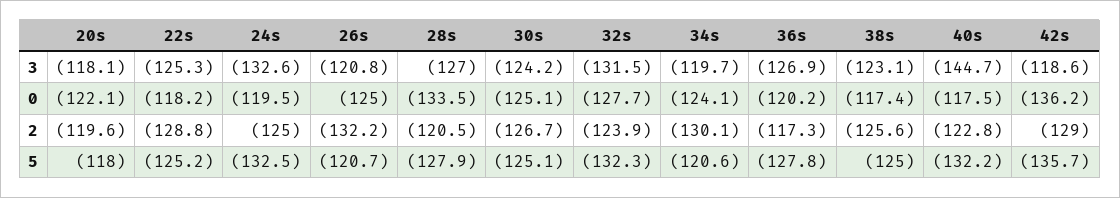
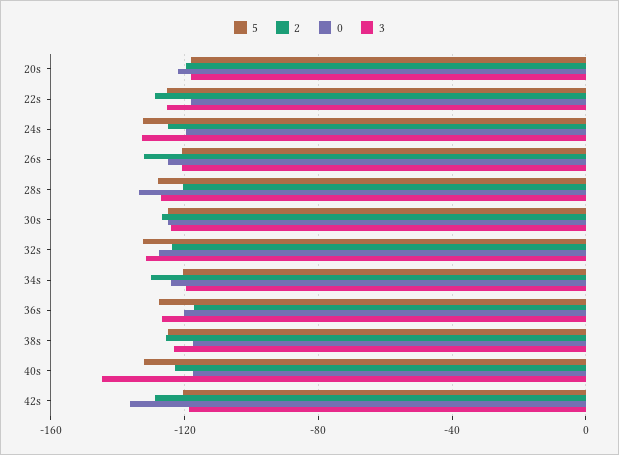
5, 42s: -135.7 -> -120

